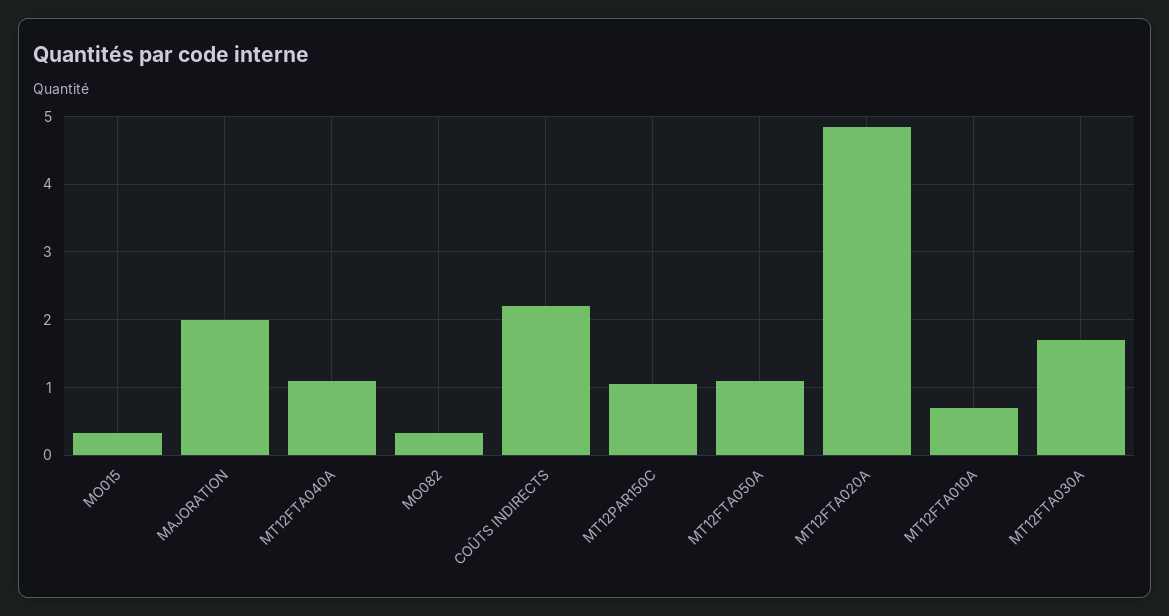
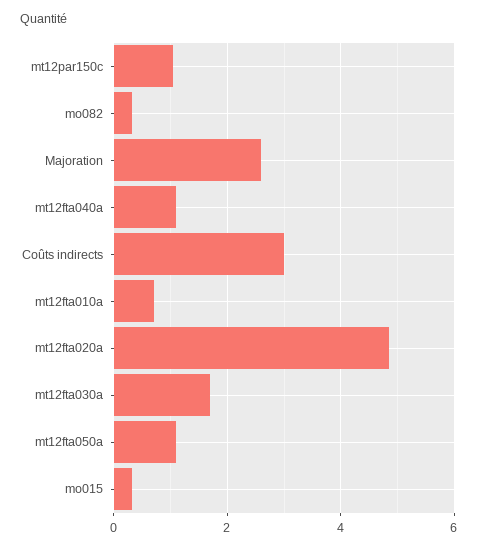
MAJORATION: 2 -> 2.6
COÛTS INDIRECTS: 2.2 -> 3

